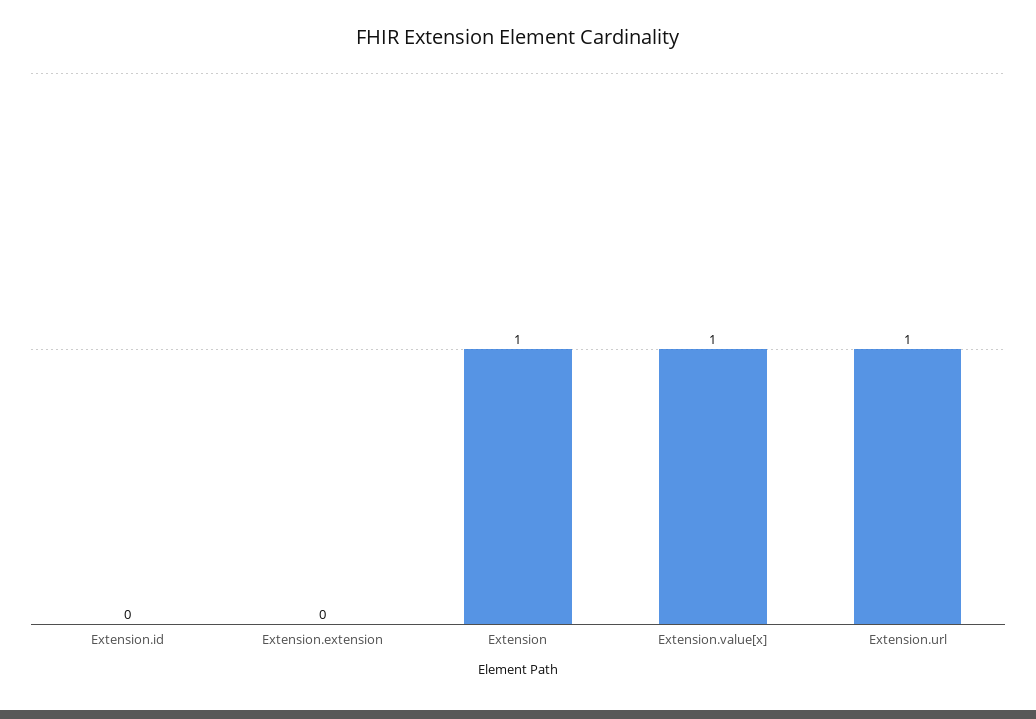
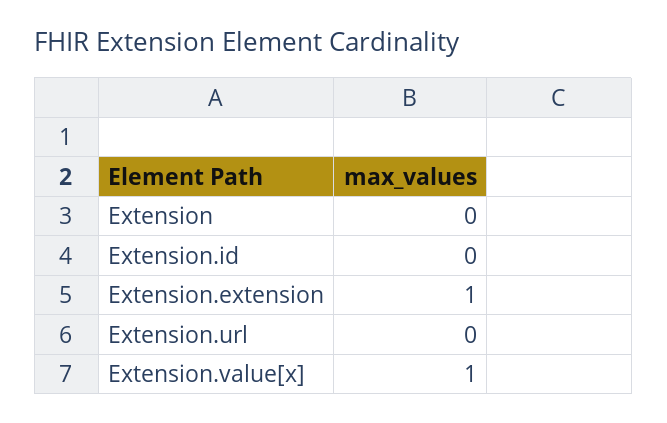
Extension.extension: 0 -> 1
Extension: 1 -> 0
Extension.url: 1 -> 0

